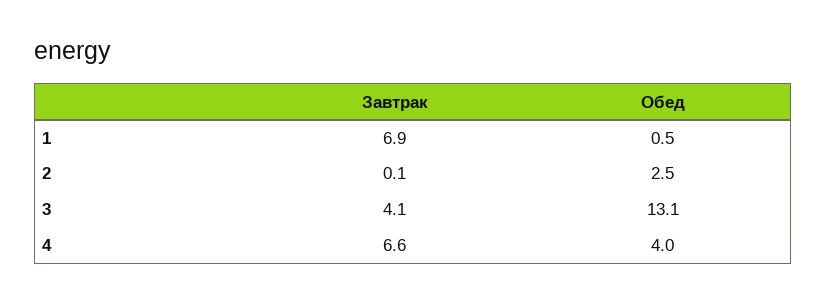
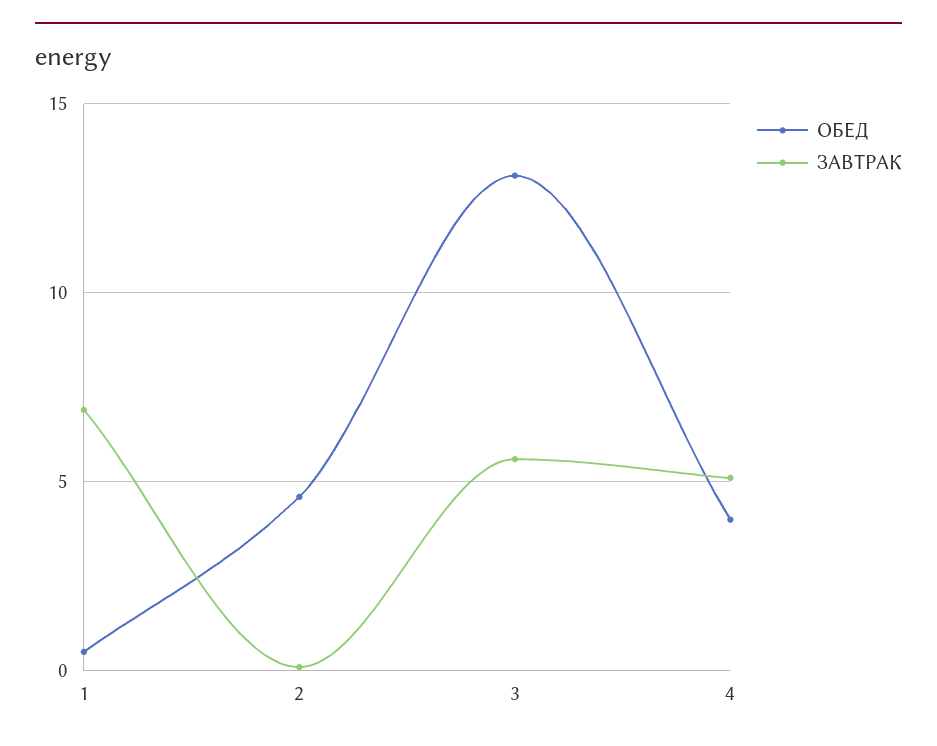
Обед, 2: 2.5 -> 4.5
Завтрак, 3: 4.1 -> 5.5
Завтрак, 4: 6.6 -> 5

